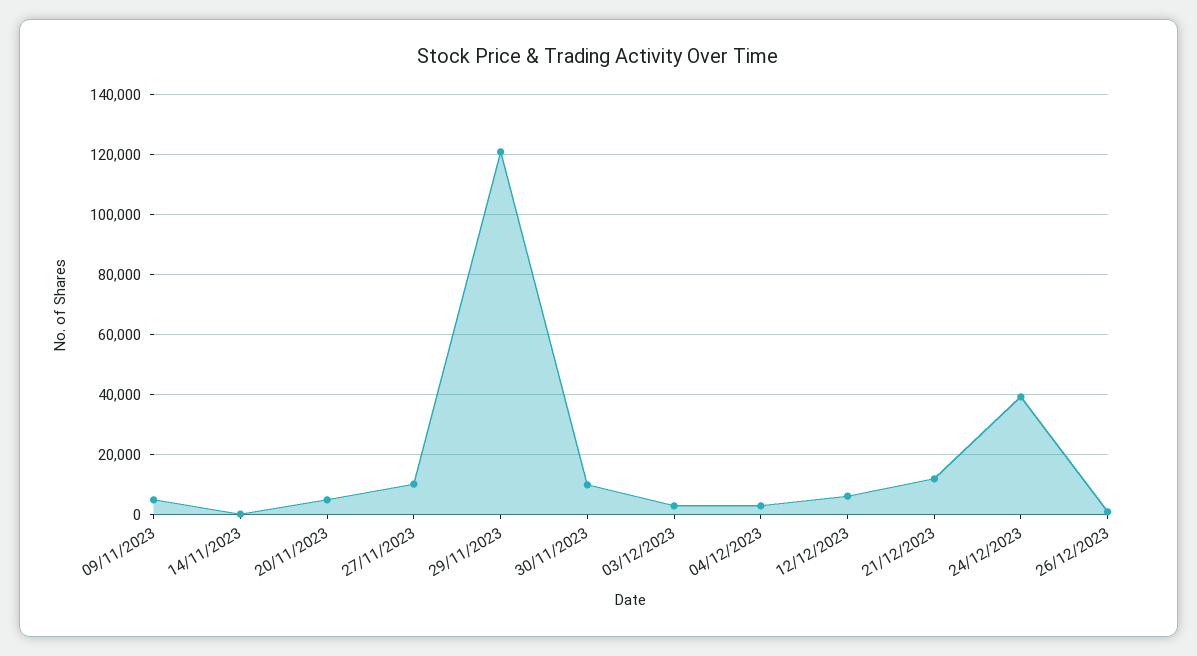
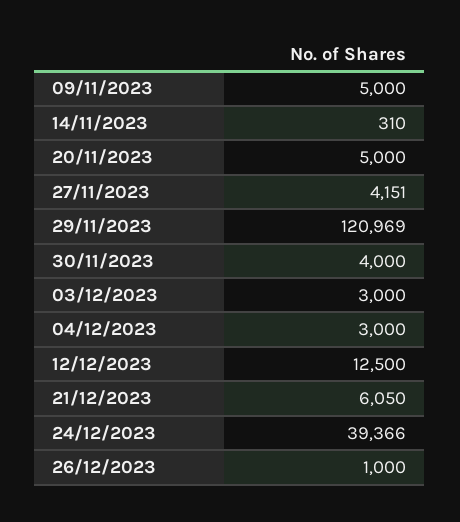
27/11/2023: 10000 -> 4151
30/11/2023: 10000 -> 4000
12/12/2023: 6000 -> 12500
21/12/2023: 12000 -> 6050

